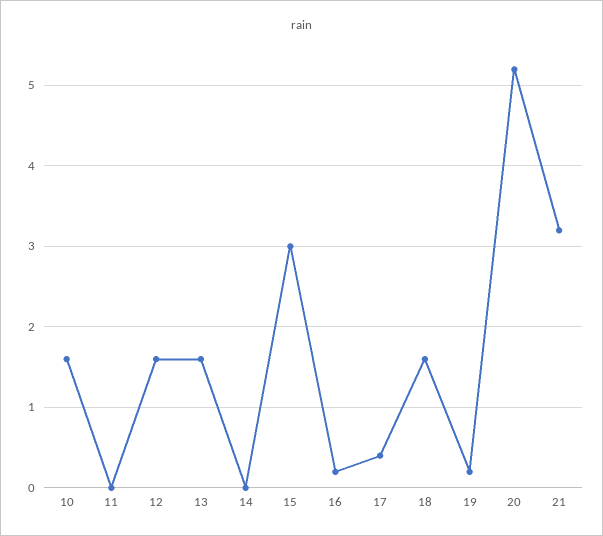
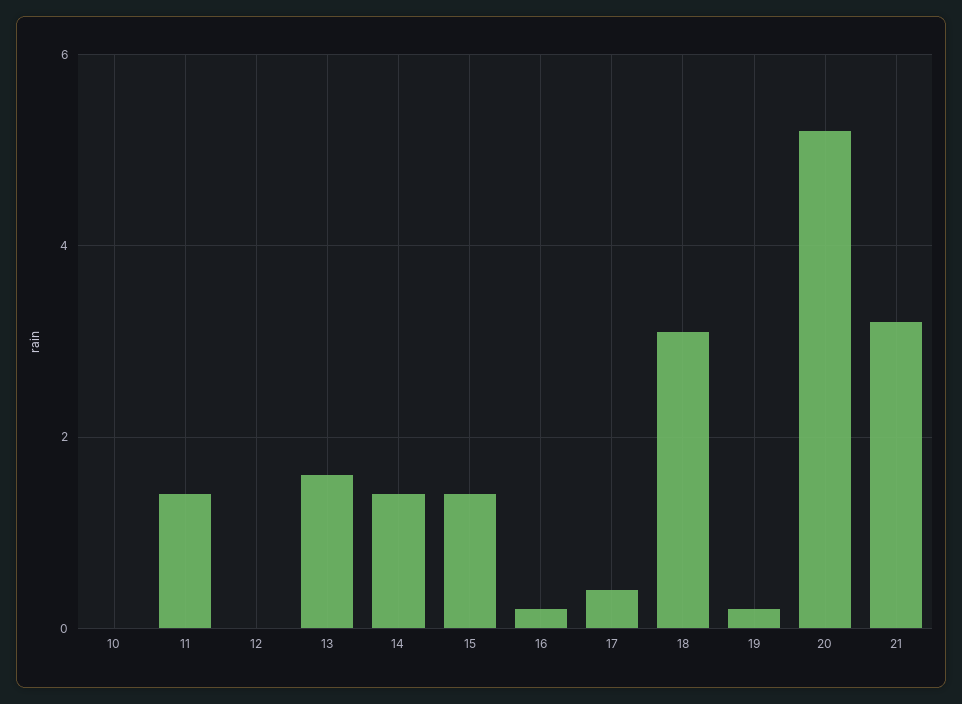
10: 1.6 -> 0
11: 0 -> 1.5
12: 1.6 -> 0
14: 0 -> 1.5
15: 3 -> 1.5
18: 1.6 -> 3

